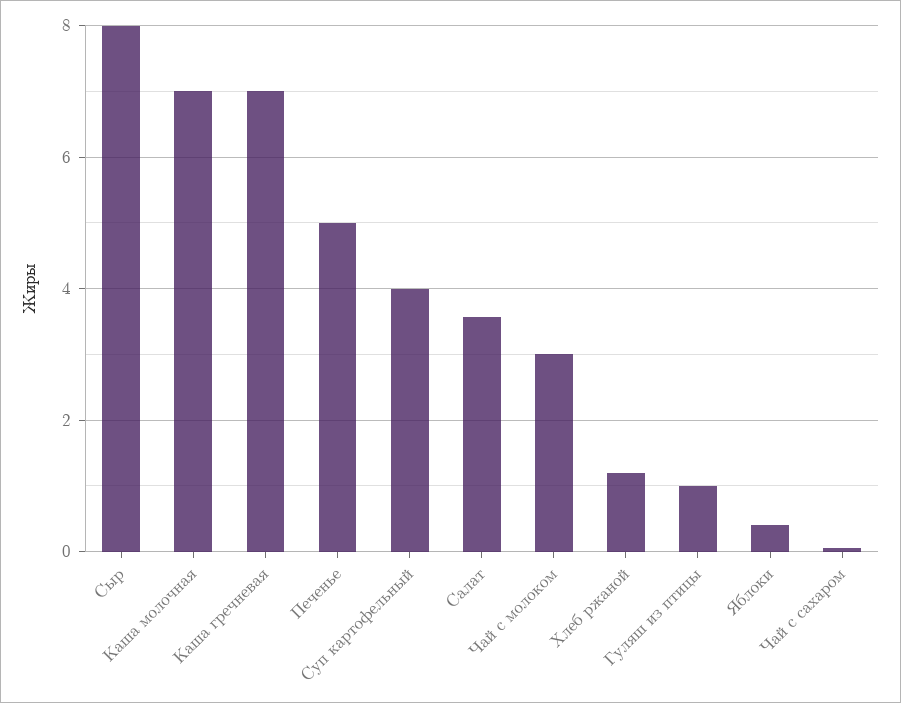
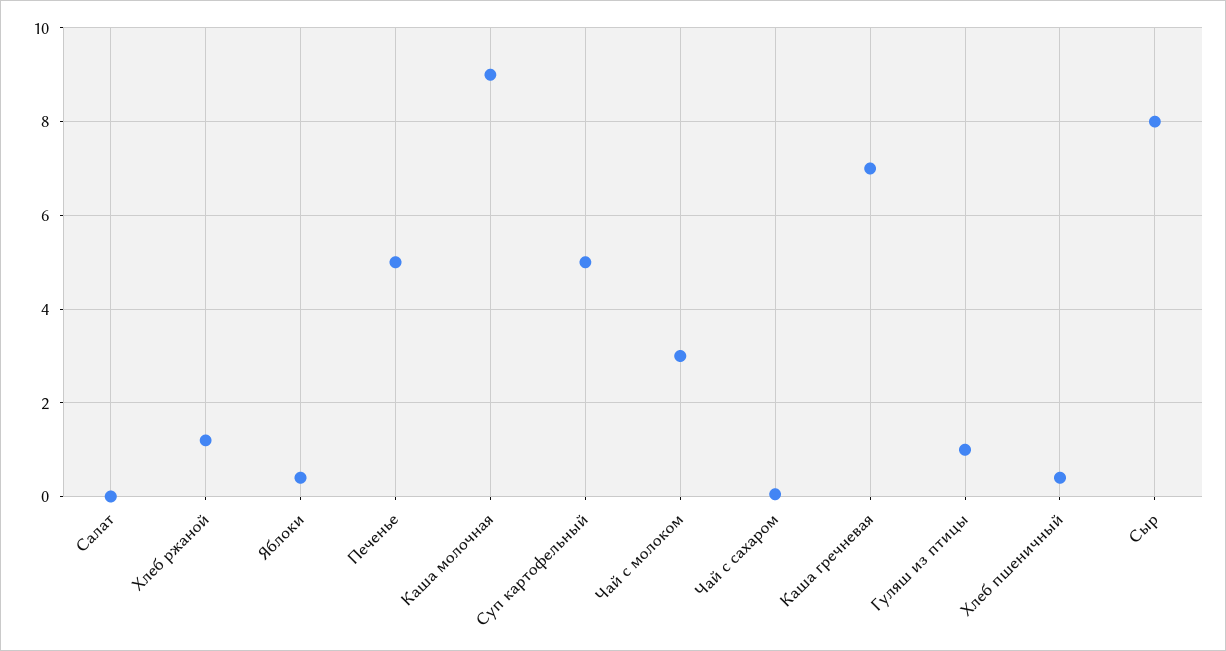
Каша молочная: 7 -> 9
Суп картофельный: 4 -> 5
Салат: 3.6 -> 0
Хлеб пшеничный: none -> 0.4

